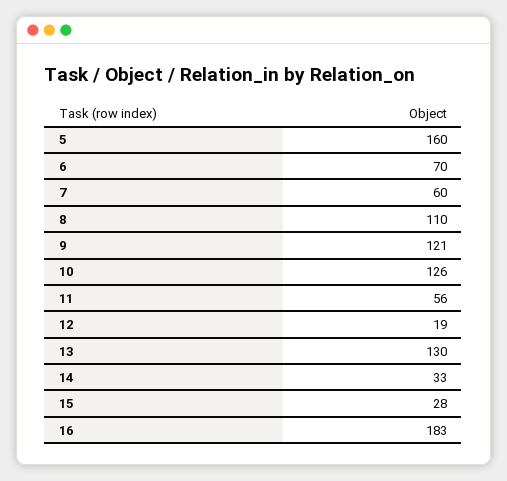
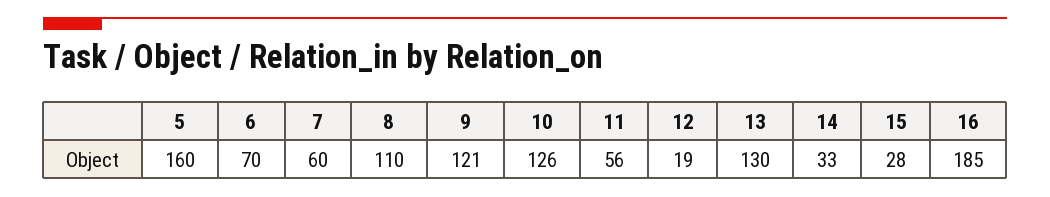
16: 183 -> 185

